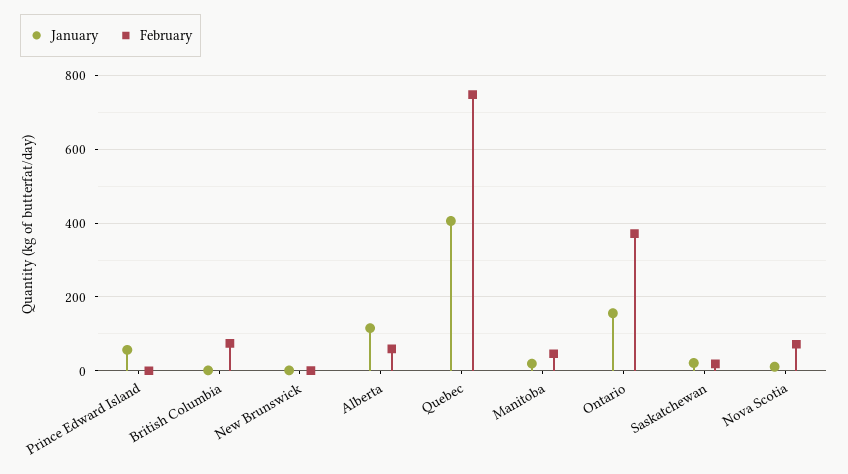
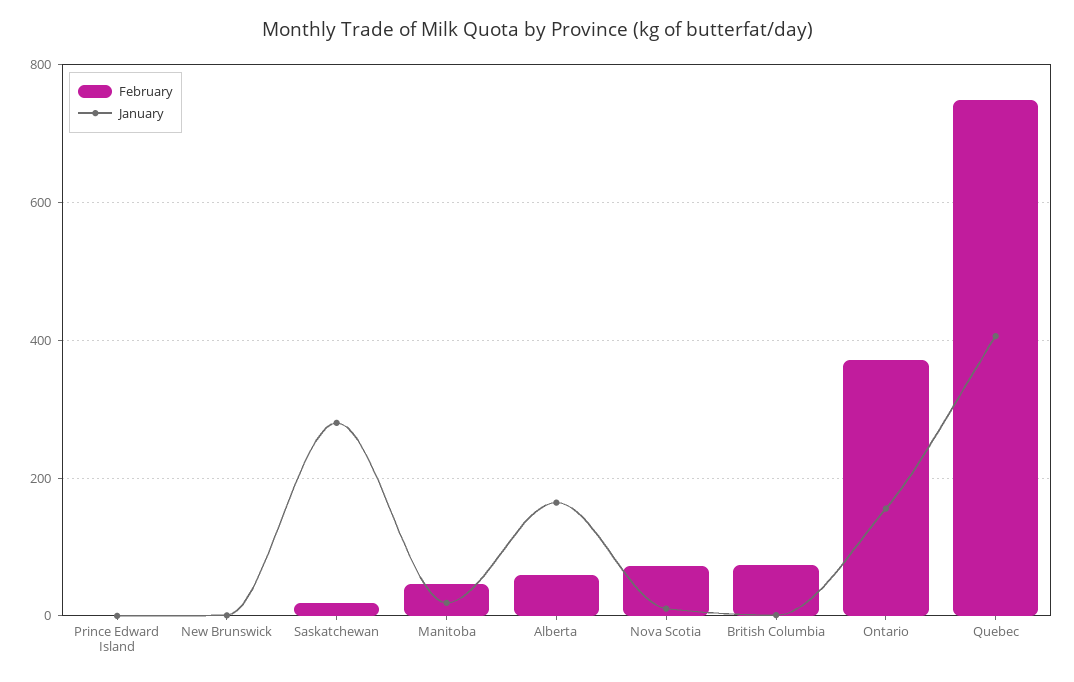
January, Prince Edward Island: 60 -> 0
January, Alberta: 120 -> 160
January, Saskatchewan: 20 -> 280

